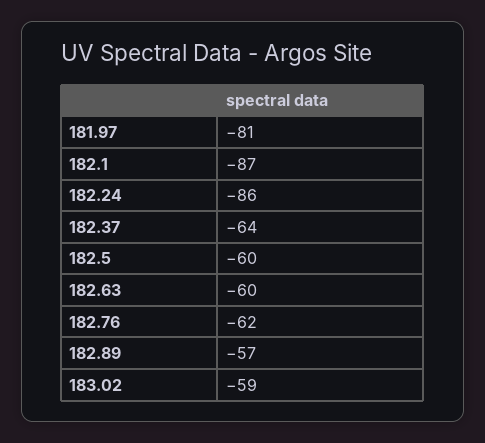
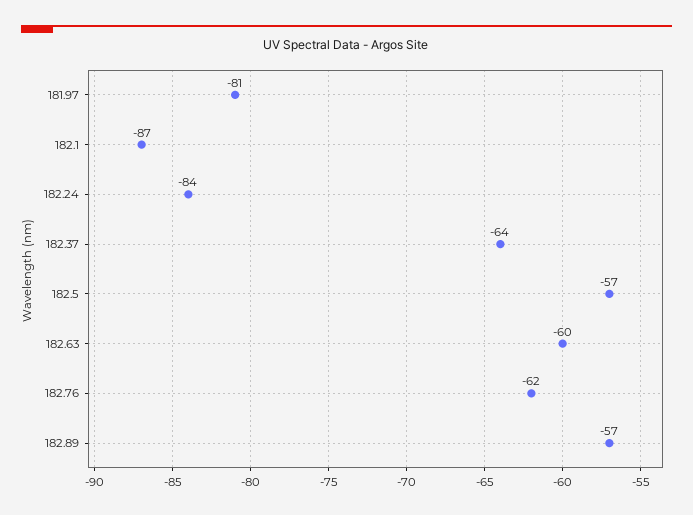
182.24: -86 -> -84
182.5: -60 -> -57
183.02: -59 -> none

